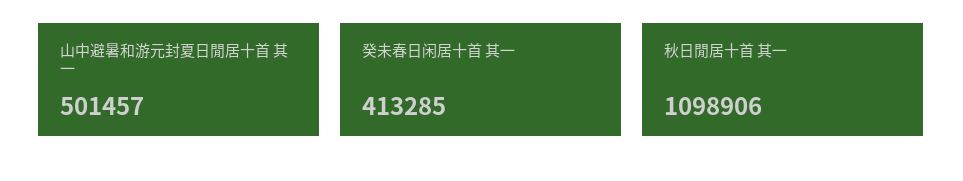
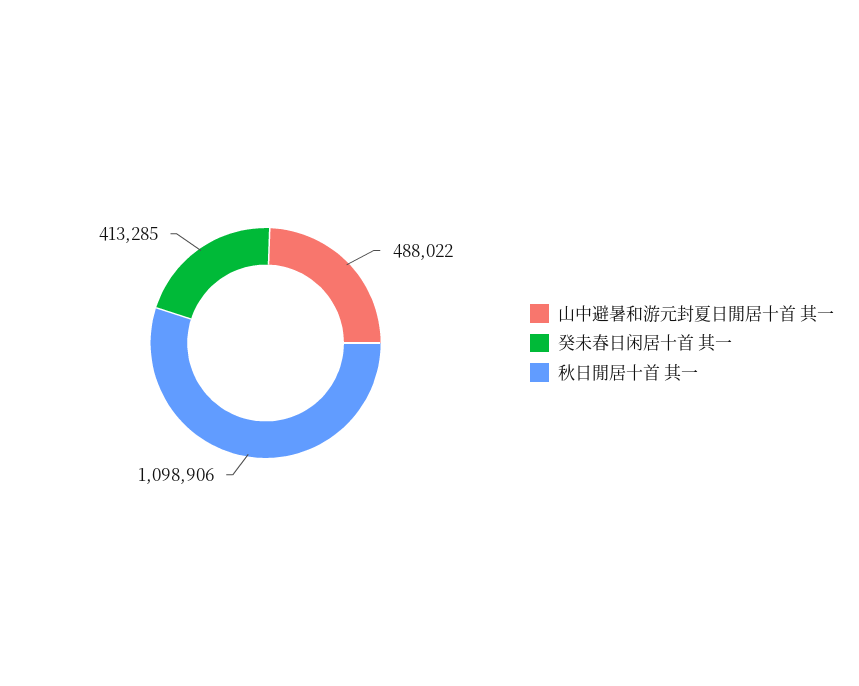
山中避暑和游元封夏日閒居十首 其一: 501457 -> 488022

